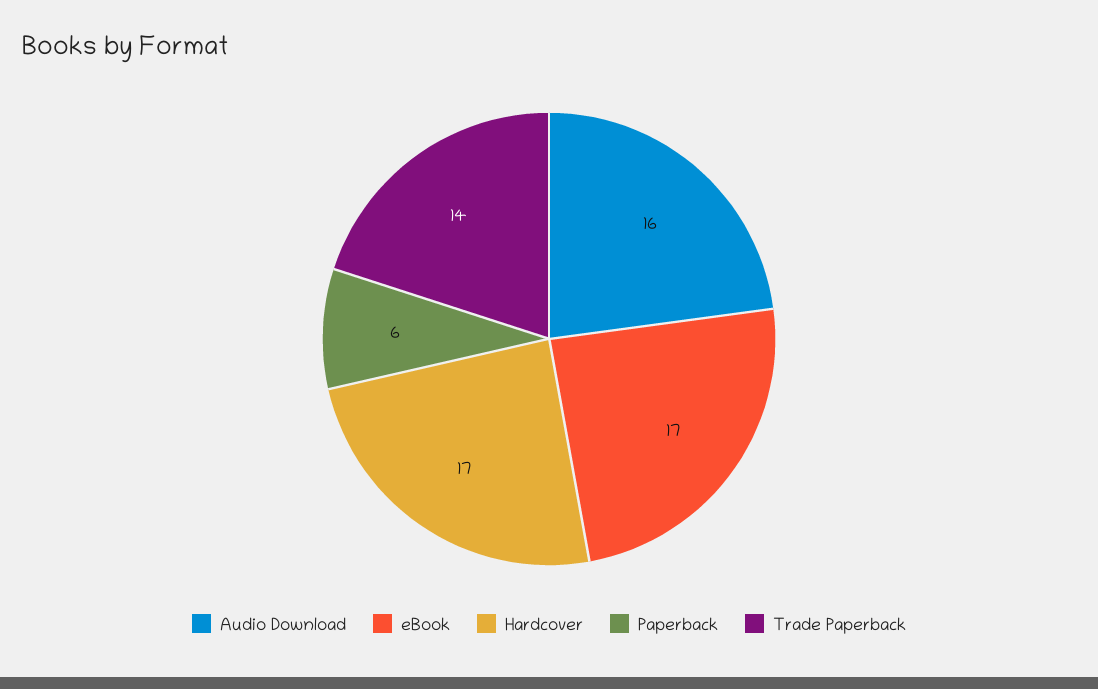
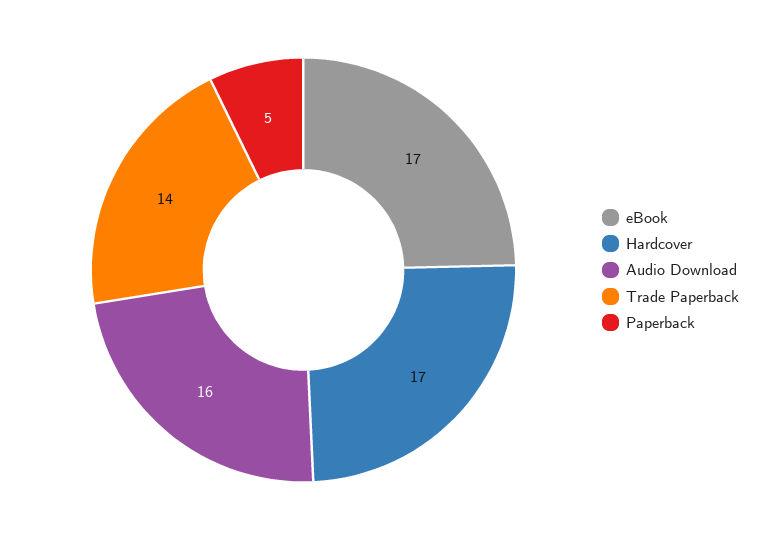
Paperback: 6 -> 5

